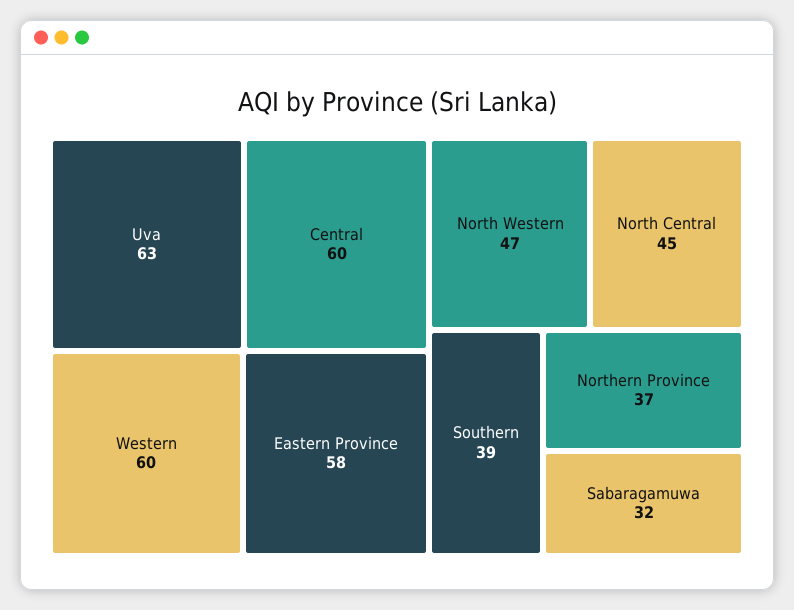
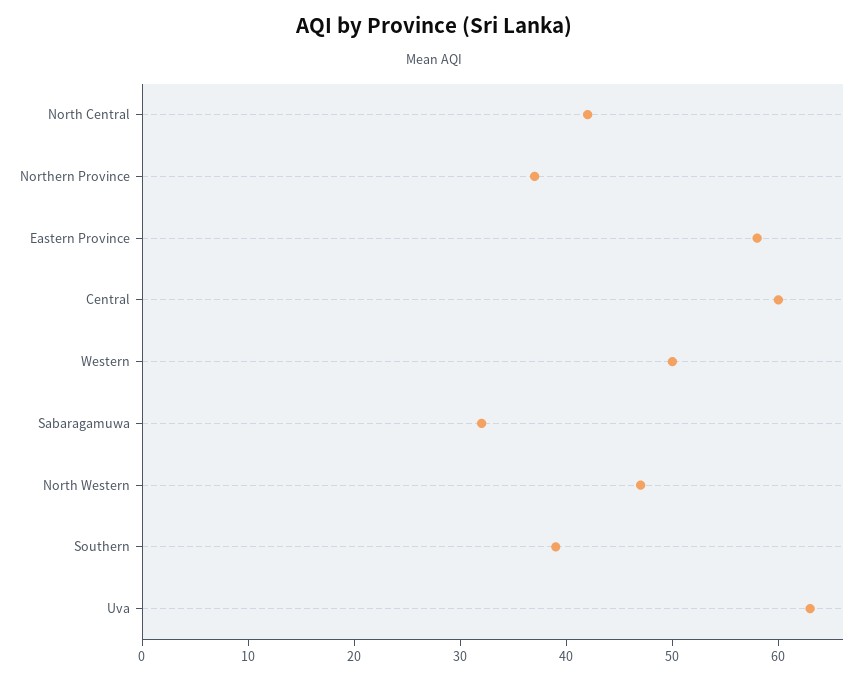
Western: 60 -> 50
North Central: 45 -> 42

